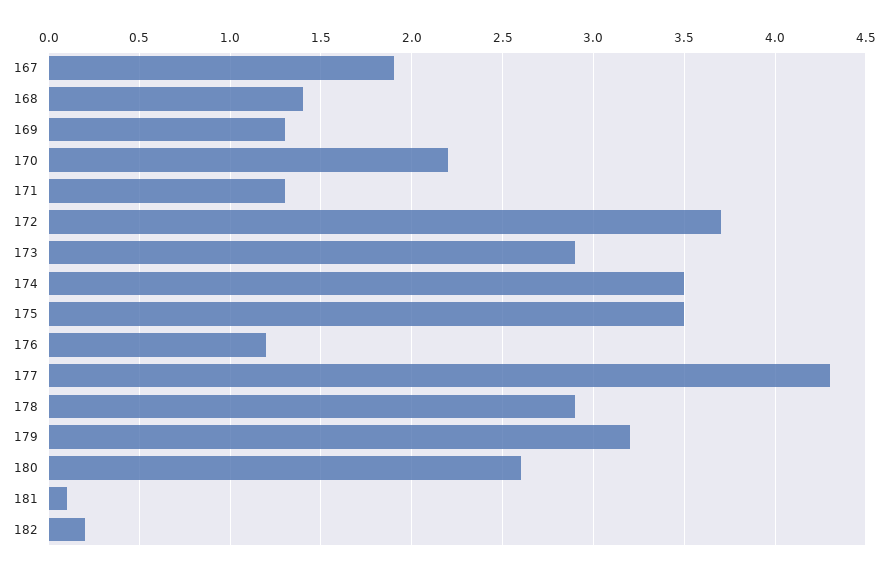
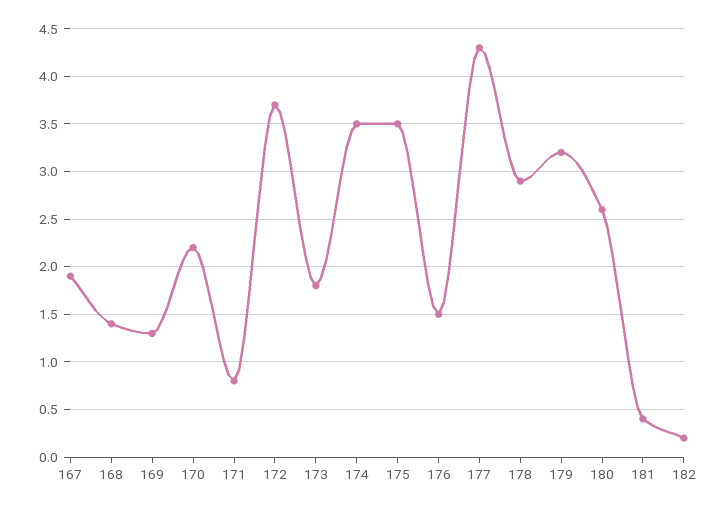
171: 1.3 -> 0.8
173: 2.9 -> 1.8
176: 1.2 -> 1.5
181: 0.1 -> 0.4

